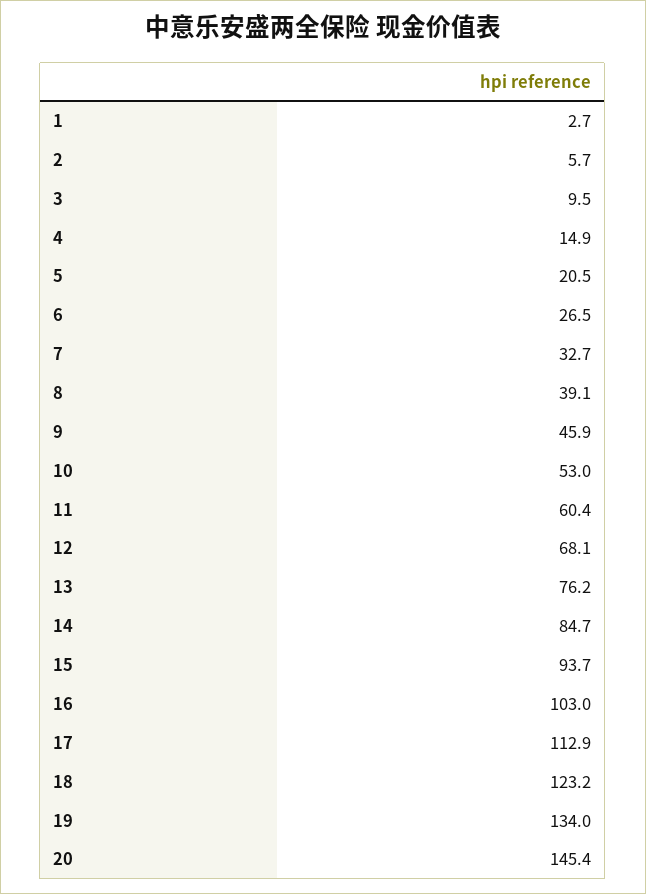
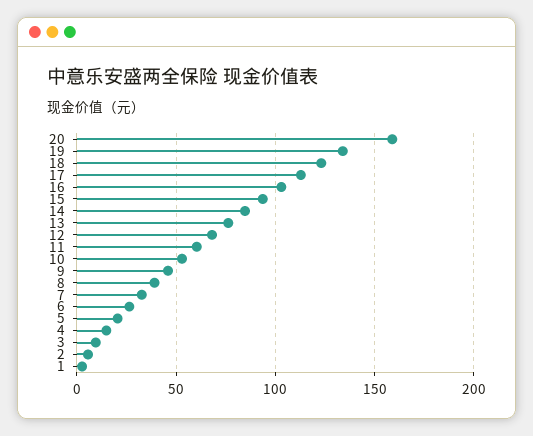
20: 145.4 -> 160

